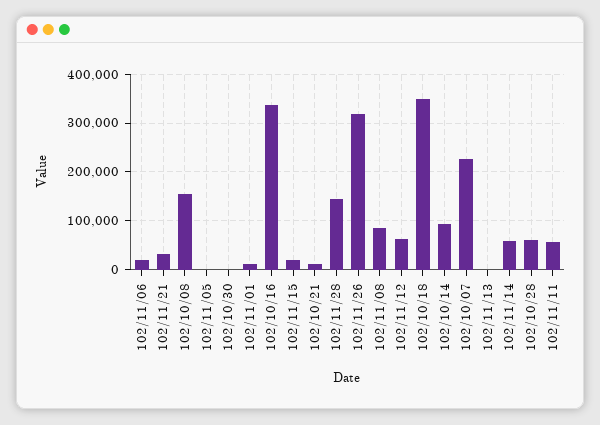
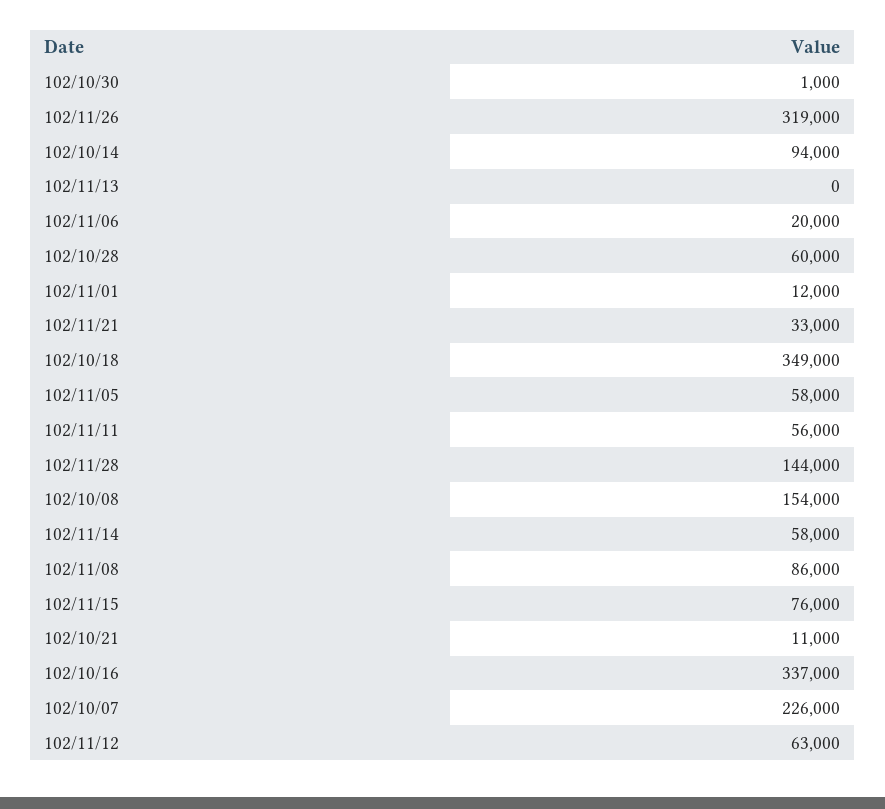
102/11/05: 0 -> 58000
102/11/15: 20000 -> 76000

